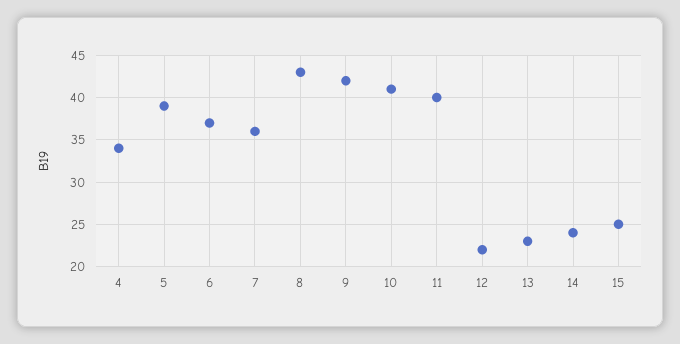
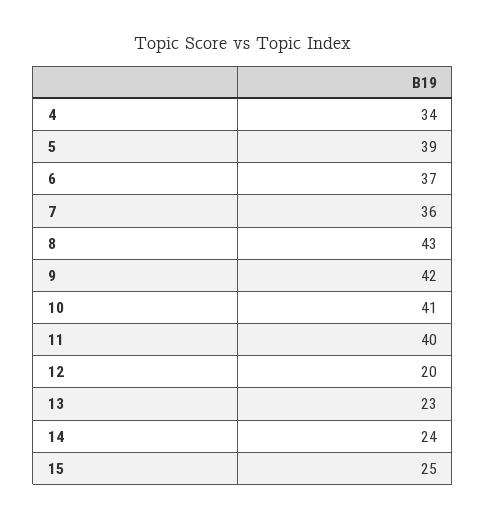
12: 22 -> 20

